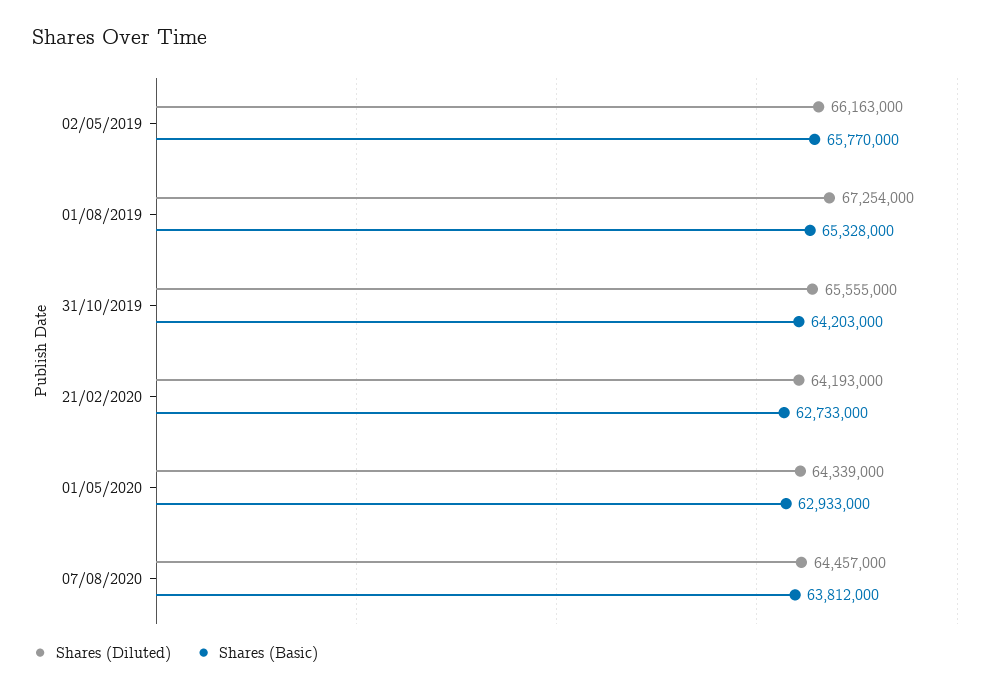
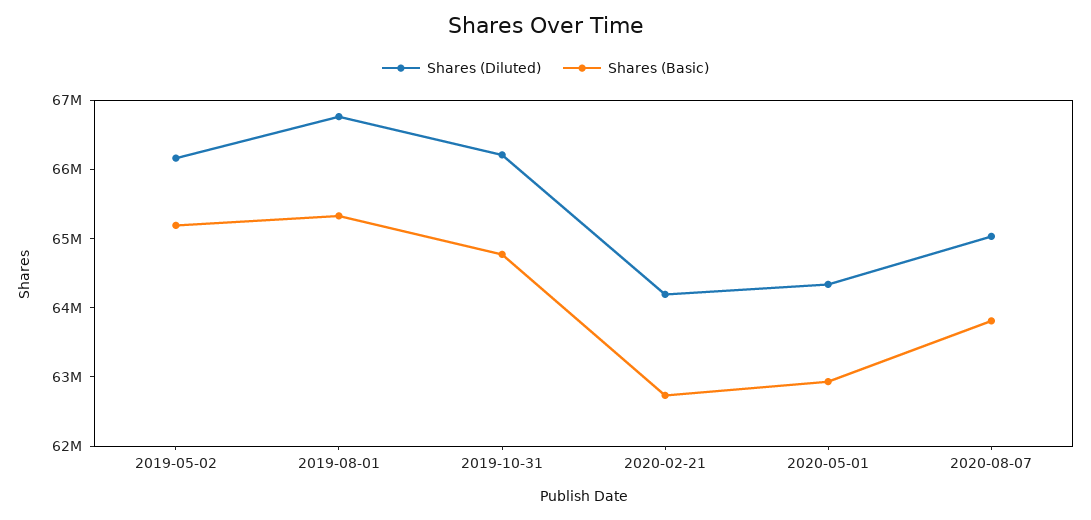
Shares (Basic), 02/05/2019: 65770000 -> 65200000
Shares (Diluted), 01/08/2019: 67254000 -> 66800000
Shares (Diluted), 31/10/2019: 65555000 -> 66200000
Shares (Basic), 31/10/2019: 64203000 -> 64800000
Shares (Diluted), 07/08/2020: 64457000 -> 65000000

